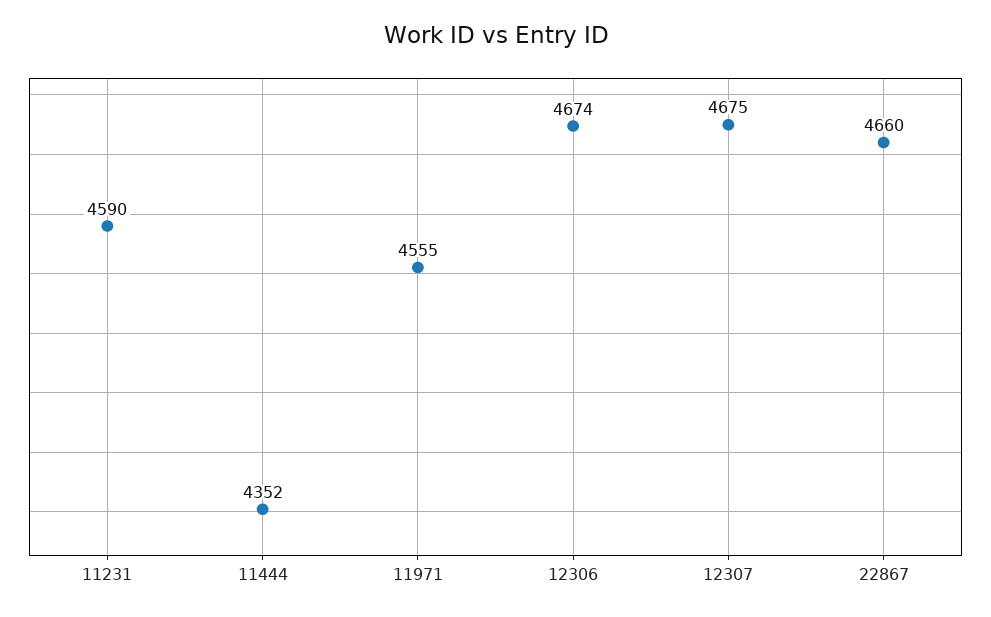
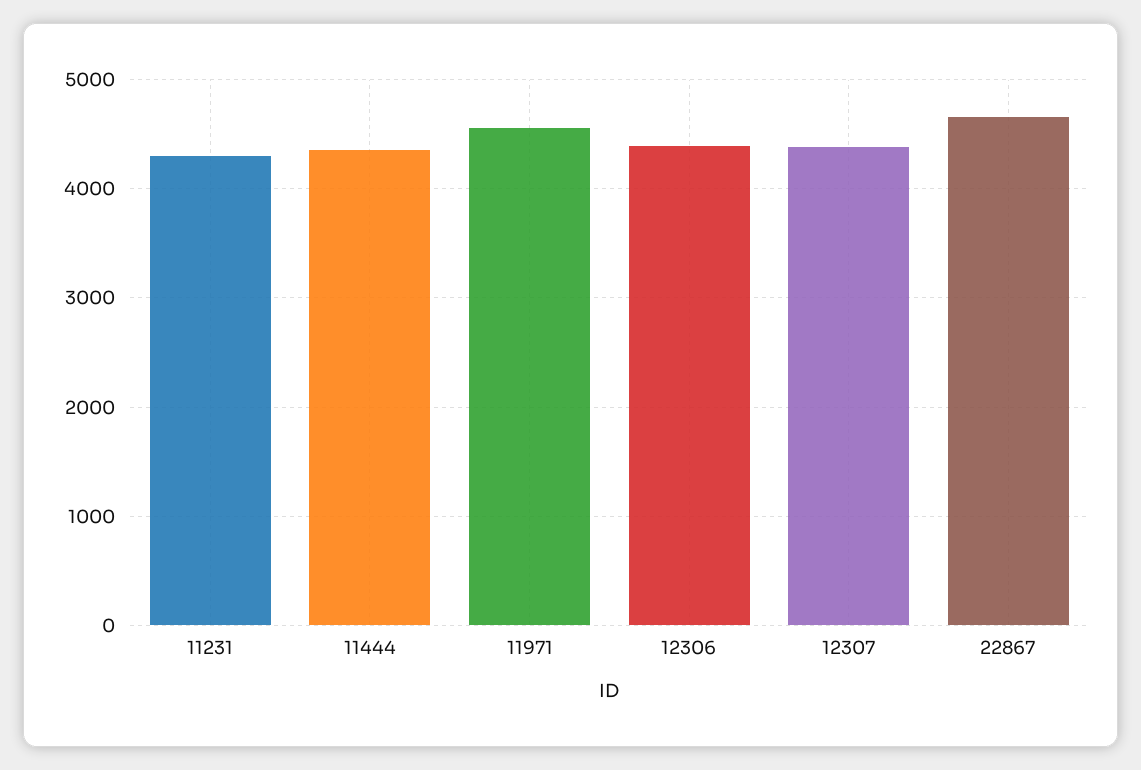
11231: 4590 -> 4300
12306: 4674 -> 4400
12307: 4675 -> 4400

